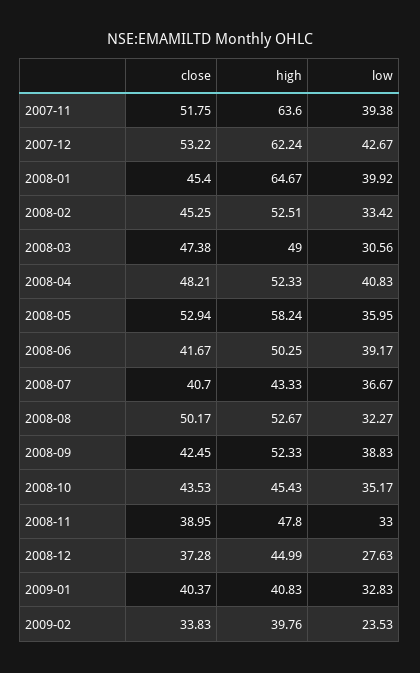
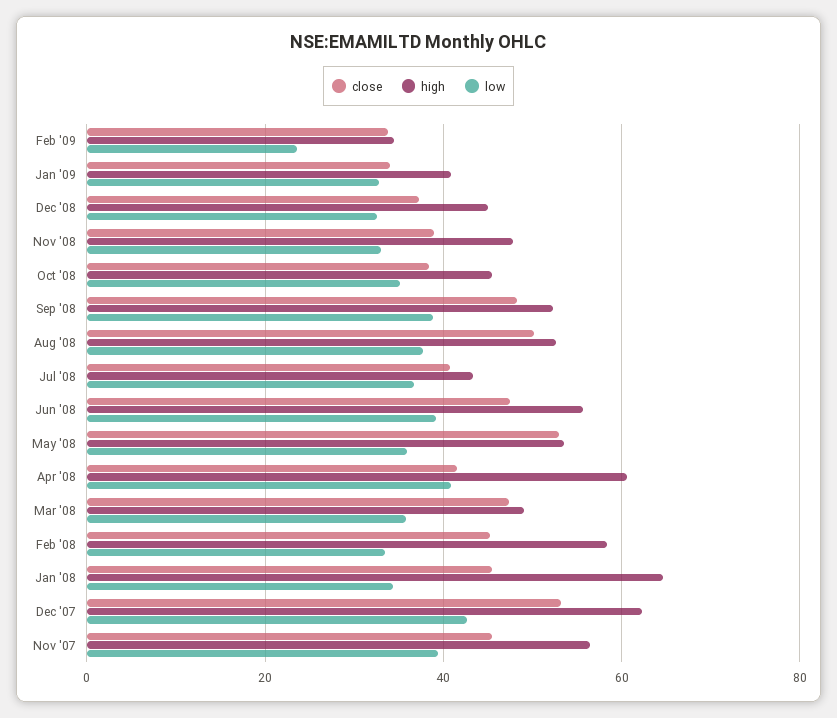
close, 2007-11: 51.75 -> 46
high, 2007-11: 63.6 -> 56
low, 2008-01: 39.92 -> 34
high, 2008-02: 52.51 -> 58
low, 2008-03: 30.56 -> 36
close, 2008-04: 48.21 -> 42
high, 2008-04: 52.33 -> 60
high, 2008-05: 58.24 -> 54
close, 2008-06: 41.67 -> 48
high, 2008-06: 50.25 -> 56
low, 2008-08: 32.27 -> 38
close, 2008-09: 42.45 -> 48
close, 2008-10: 43.53 -> 38
low, 2008-12: 27.63 -> 32
close, 2009-01: 40.37 -> 34
high, 2009-02: 39.76 -> 34

